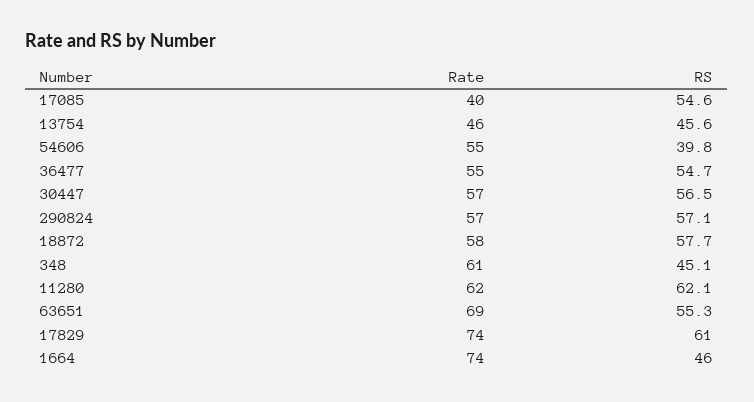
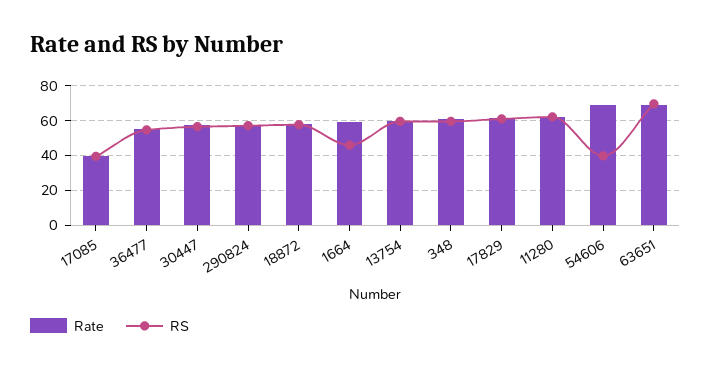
RS, 17085: 54.6 -> 40
Rate, 13754: 46 -> 60
RS, 13754: 45.6 -> 60
Rate, 54606: 55 -> 70
RS, 348: 45.1 -> 60
RS, 63651: 55.3 -> 70
Rate, 17829: 74 -> 60
Rate, 1664: 74 -> 60

